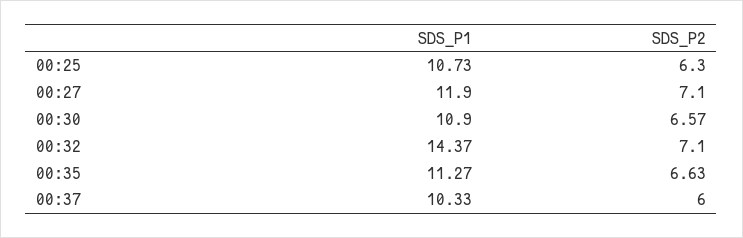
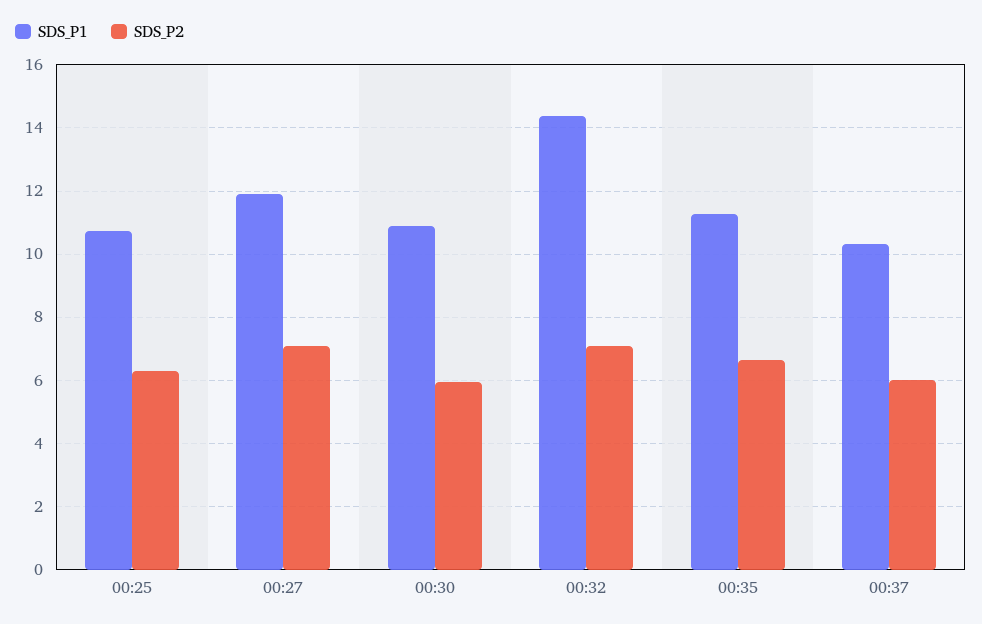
SDS_P2, 00:30: 6.57 -> 6

